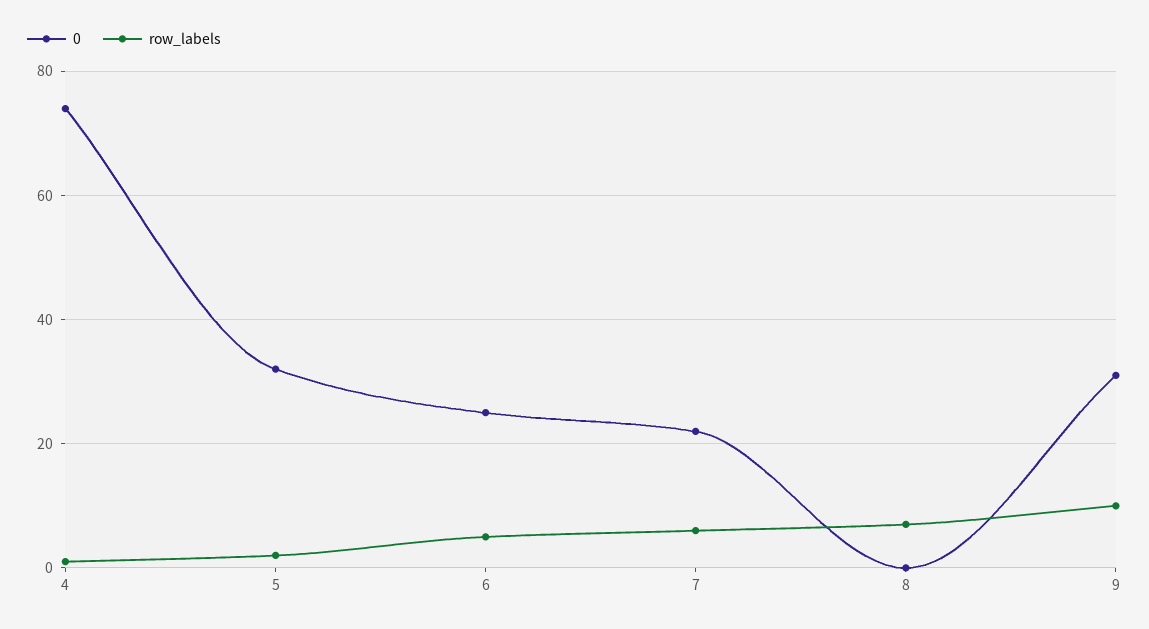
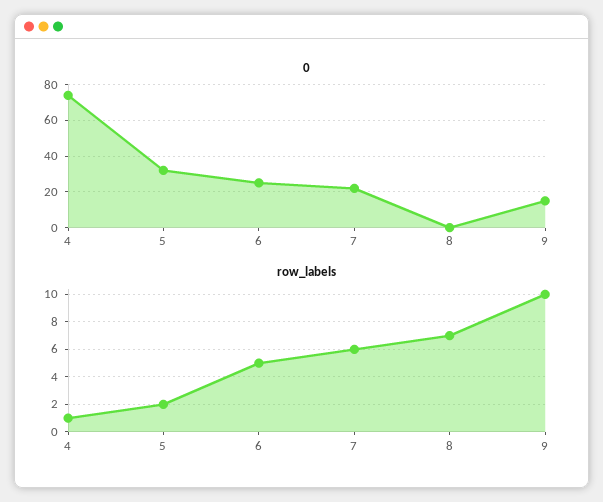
0, 9: 30 -> 15

